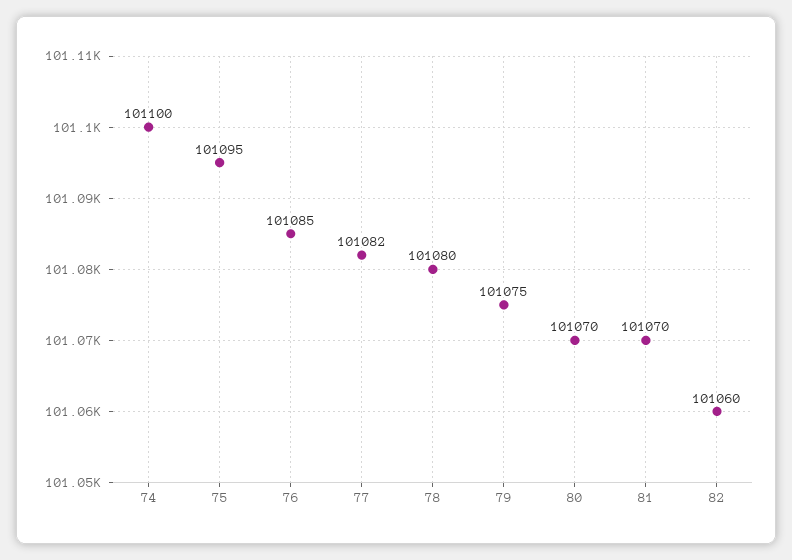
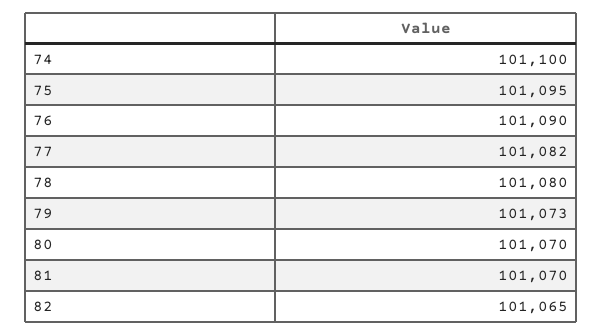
76: 101085 -> 101090
79: 101075 -> 101073
82: 101060 -> 101065

